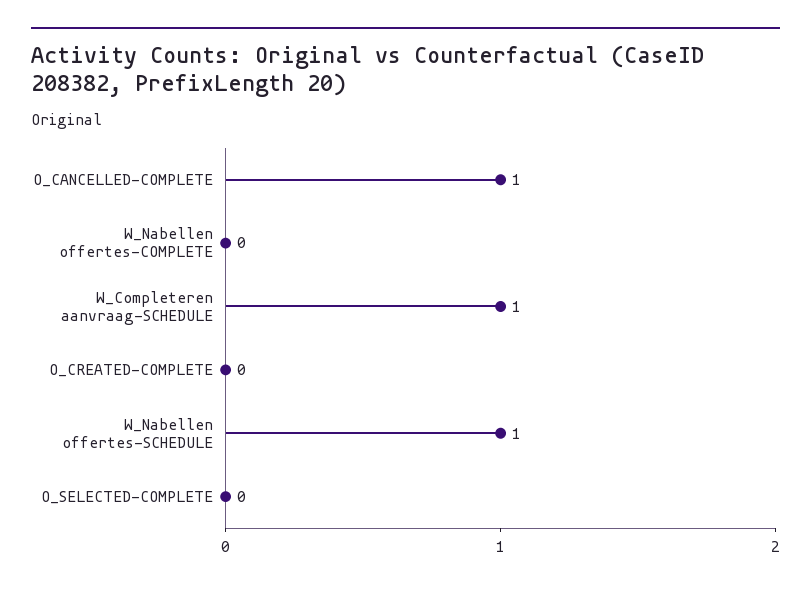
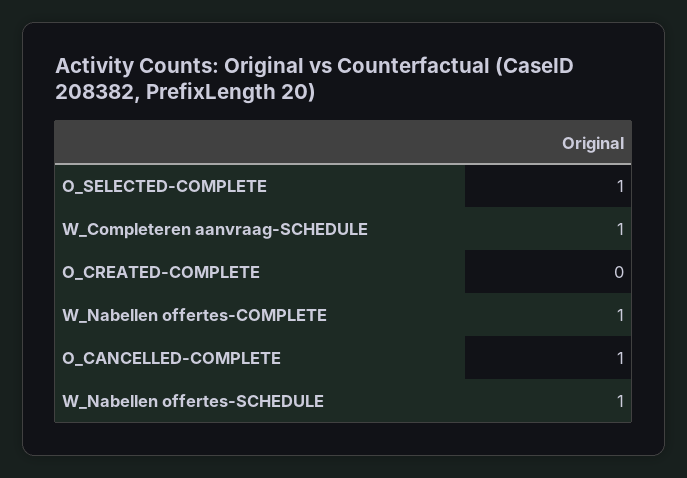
W_Nabellen offertes-COMPLETE: 0 -> 1
O_SELECTED-COMPLETE: 0 -> 1

